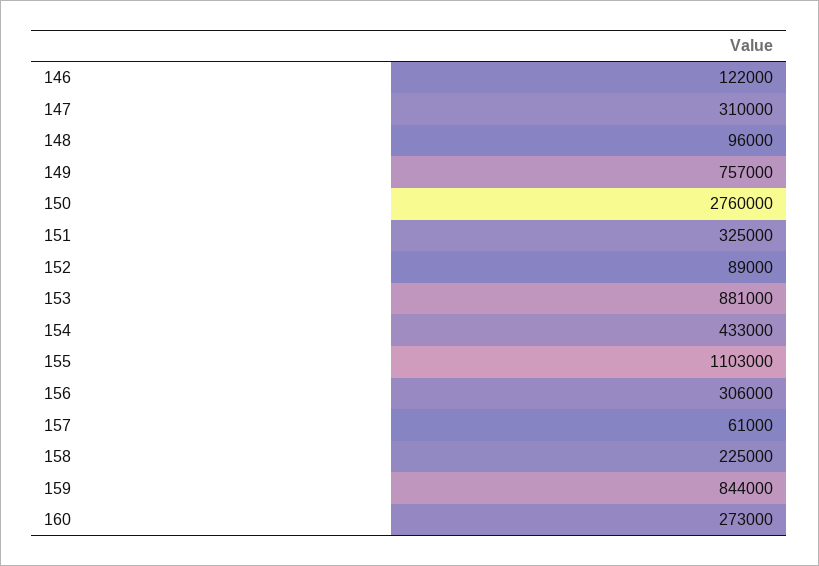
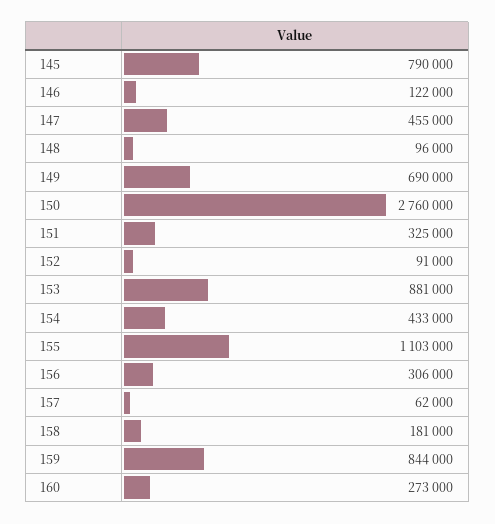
147: 310000 -> 455000
149: 757000 -> 690000
152: 89000 -> 91000
157: 61000 -> 62000
158: 225000 -> 181000
145: none -> 790000

